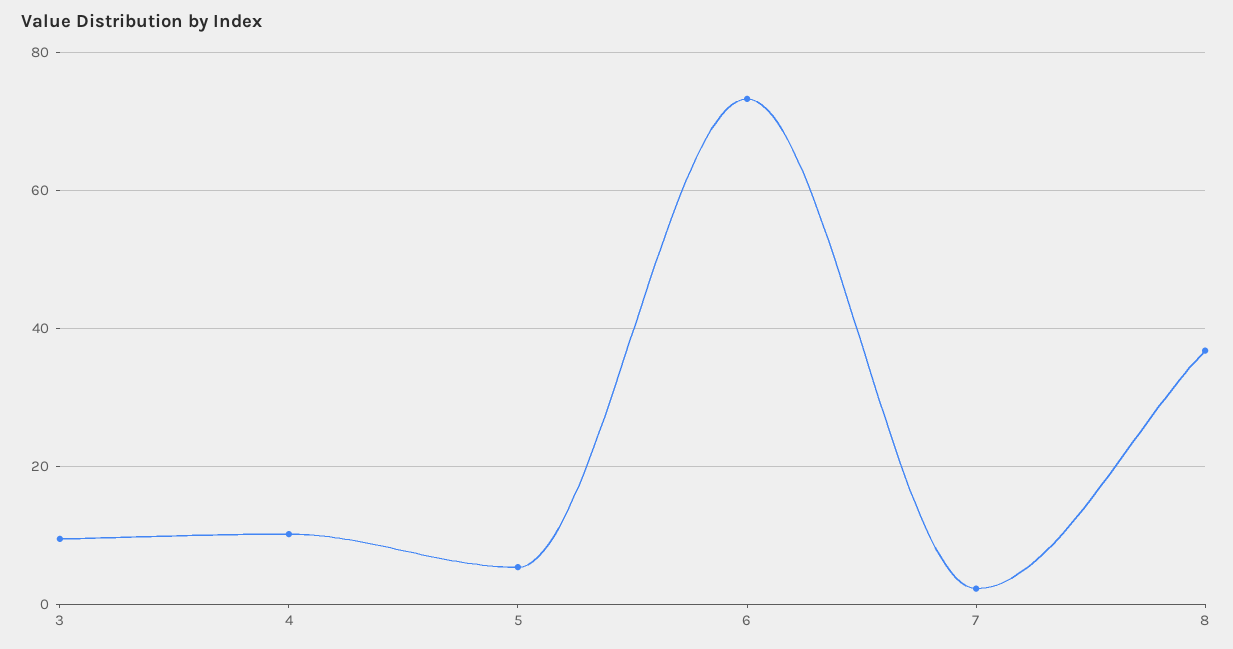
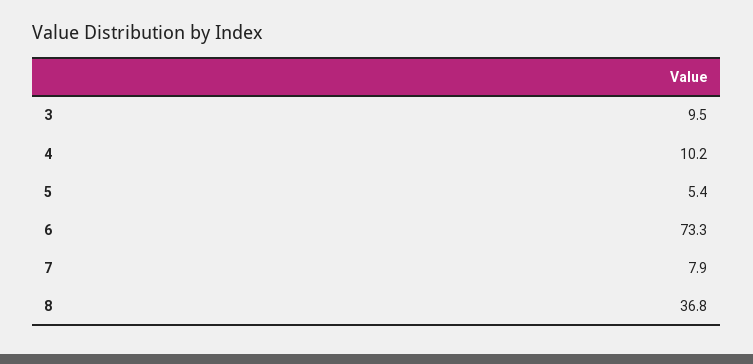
7: 2 -> 7.9

